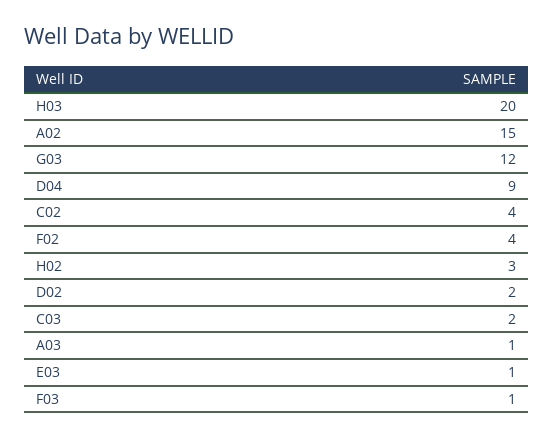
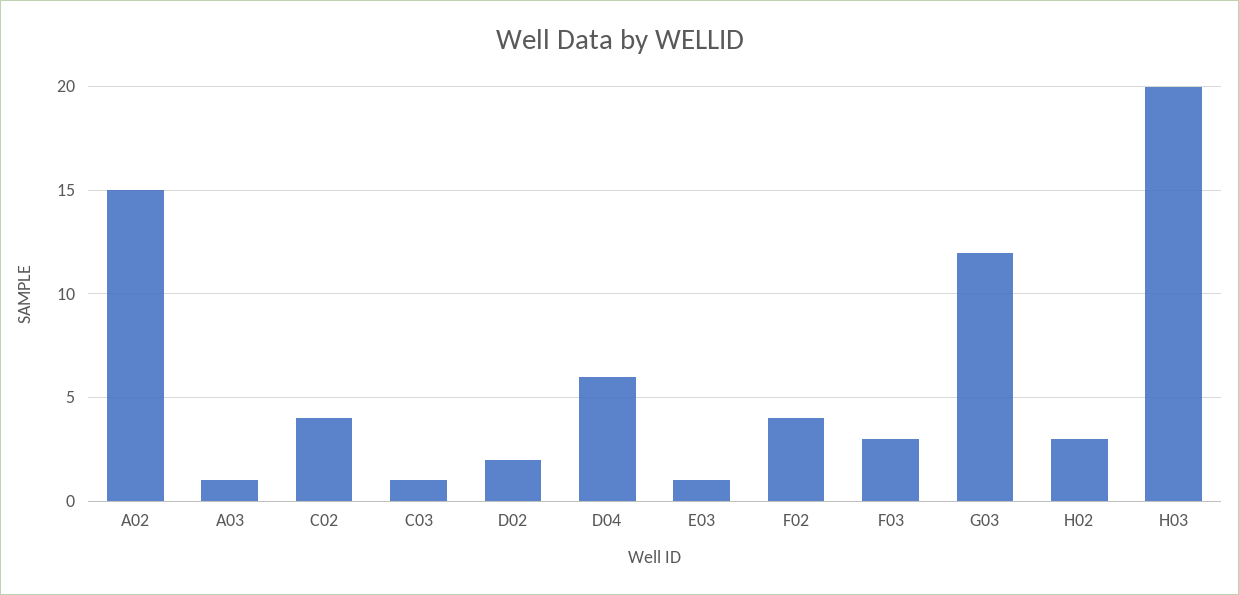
D04: 9 -> 6
C03: 2 -> 1
F03: 1 -> 3

